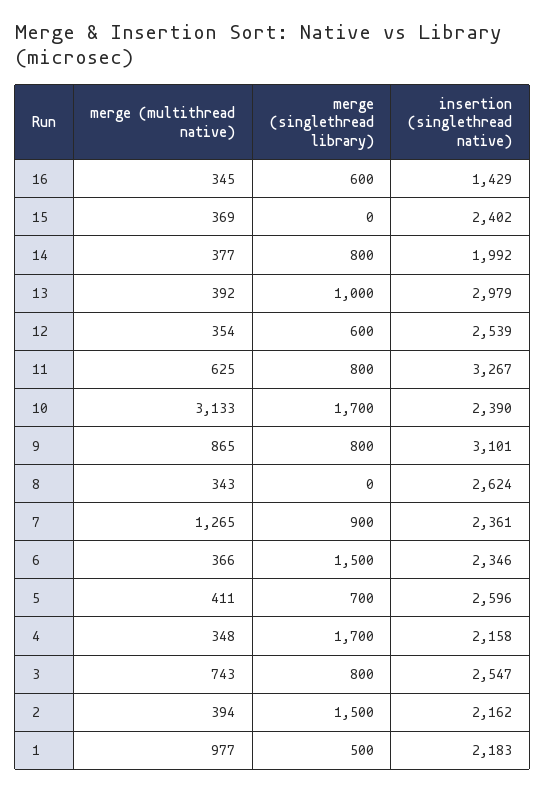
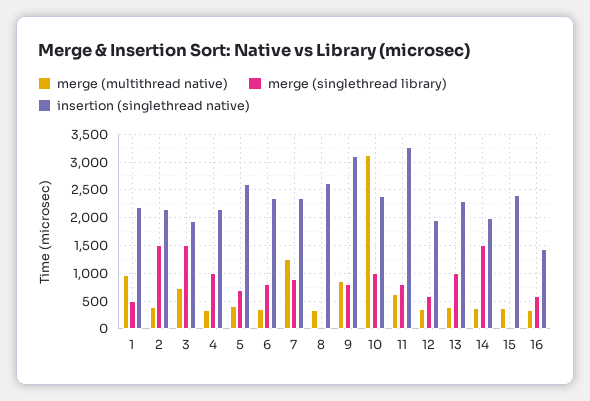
merge (singlethread library), 14: 800 -> 1500
insertion (singlethread native), 13: 2979 -> 2250
insertion (singlethread native), 12: 2539 -> 2000
merge (singlethread library), 10: 1700 -> 1000
merge (singlethread library), 6: 1500 -> 750
merge (singlethread library), 4: 1700 -> 1000
merge (singlethread library), 3: 800 -> 1500
insertion (singlethread native), 3: 2547 -> 2000

